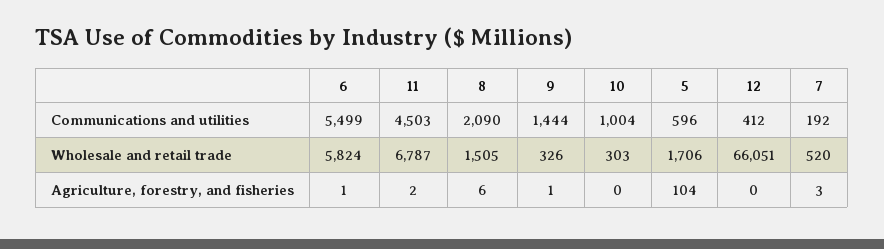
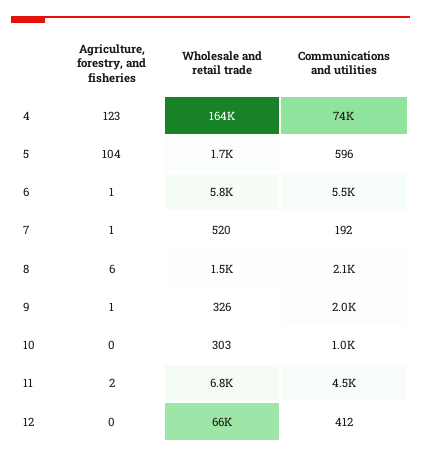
9, Communications and utilities: 1444 -> 2000
7, Agriculture, forestry, and fisheries: 3 -> 1
4, Agriculture, forestry, and fisheries: none -> 123
4, Wholesale and retail trade: none -> 164000
4, Communications and utilities: none -> 74000

